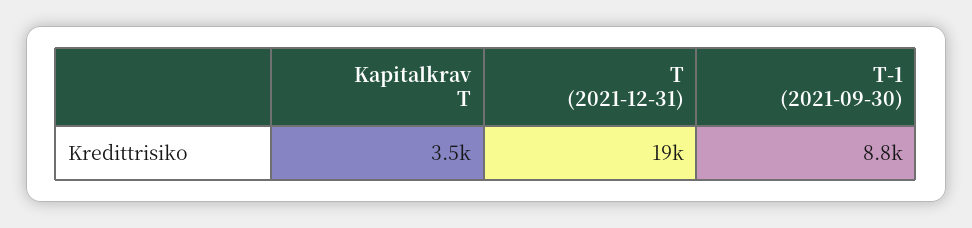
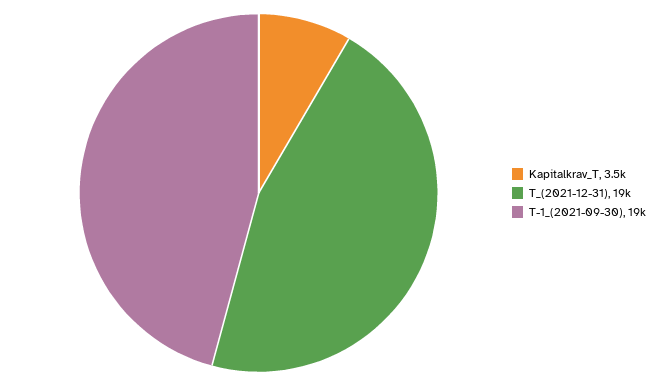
T-1 (2021-09-30): 8800 -> 19000

